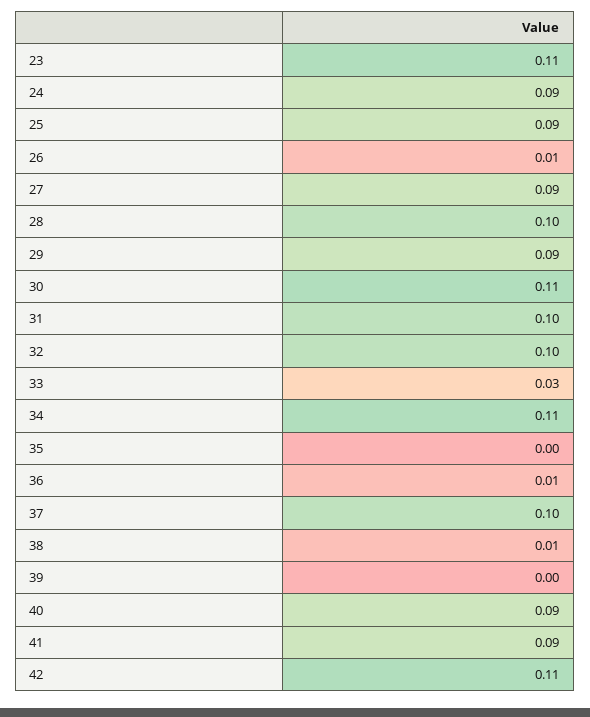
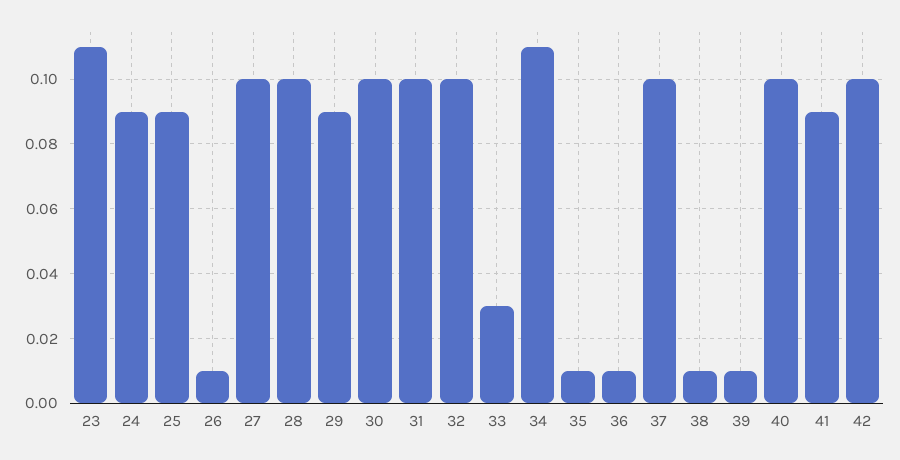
27: 0.09 -> 0.1
30: 0.11 -> 0.1
35: 0 -> 0.01
39: 0 -> 0.01
40: 0.09 -> 0.1
42: 0.11 -> 0.1

